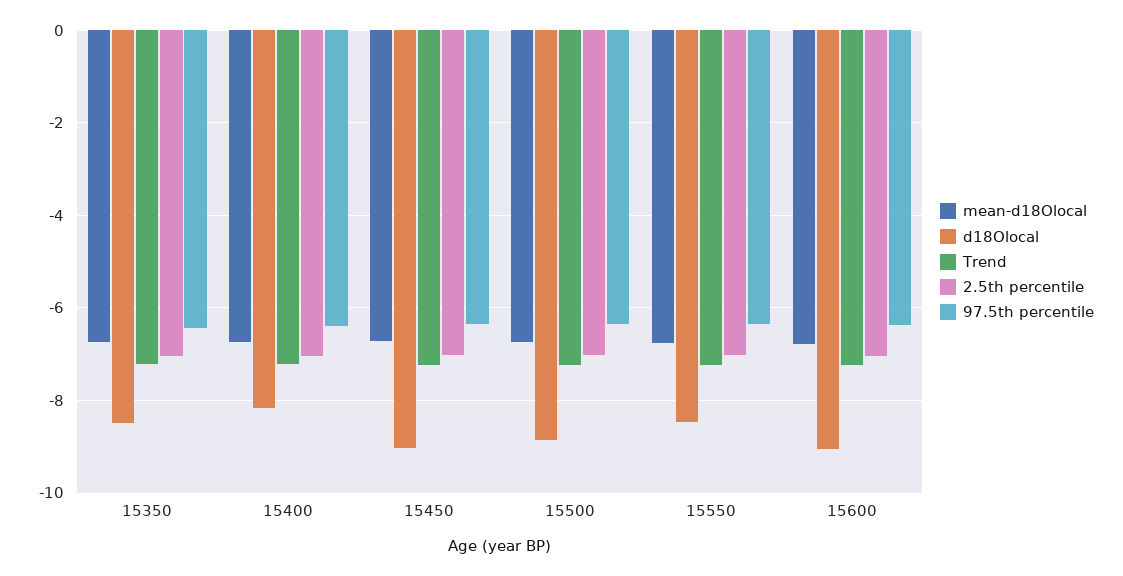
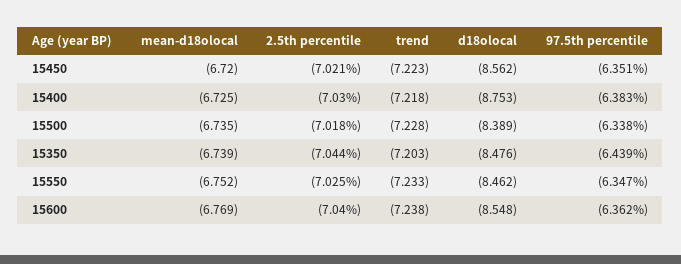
d18Olocal, 15400: -8.2 -> -8.753
d18Olocal, 15450: -9 -> -8.562
d18Olocal, 15500: -8.8 -> -8.389
d18Olocal, 15600: -9 -> -8.548

